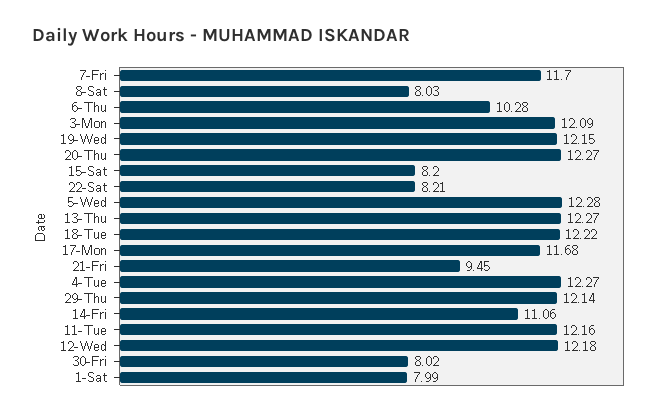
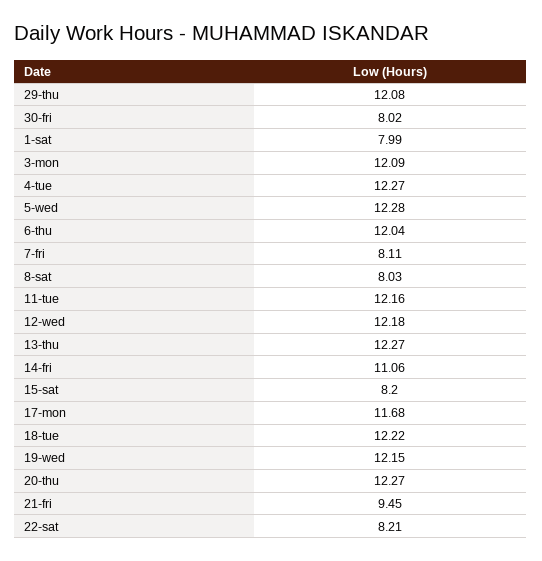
7-Fri: 11.7 -> 8.11
6-Thu: 10.28 -> 12.04
29-Thu: 12.14 -> 12.08

